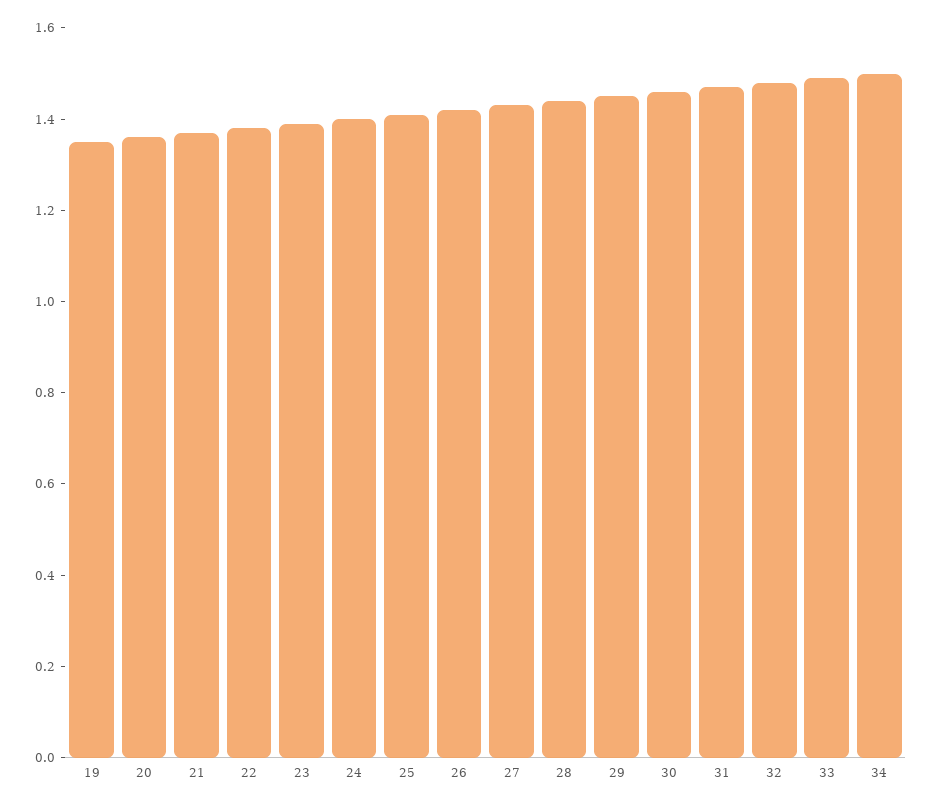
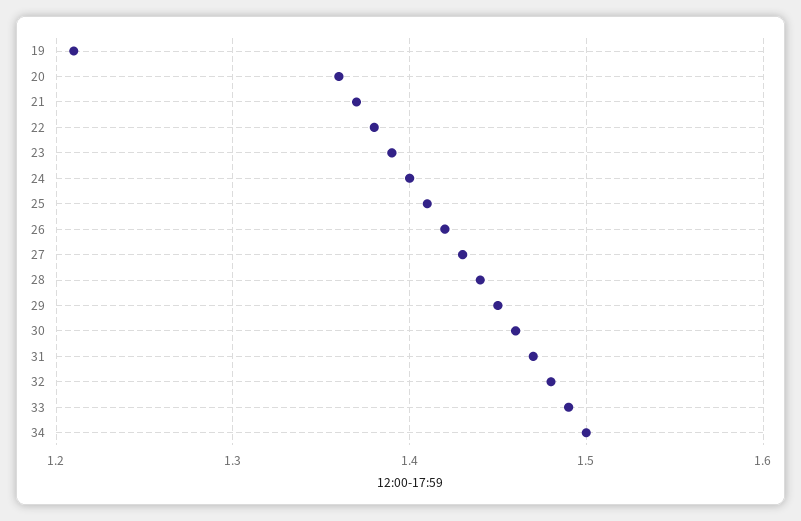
19: 1.35 -> 1.21

